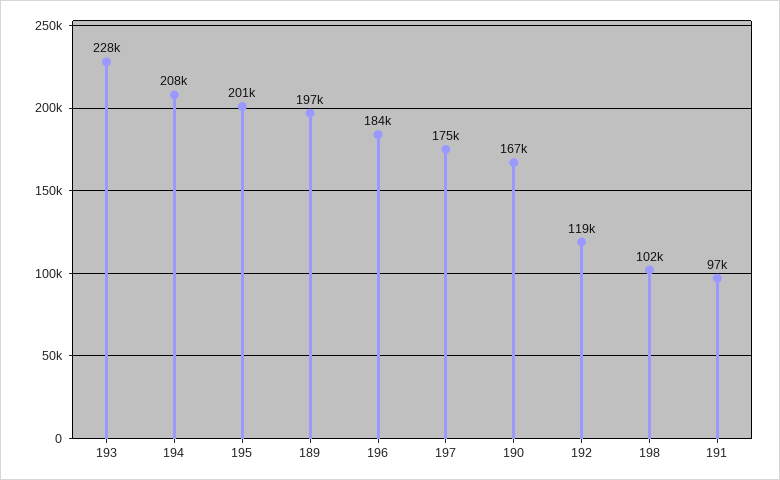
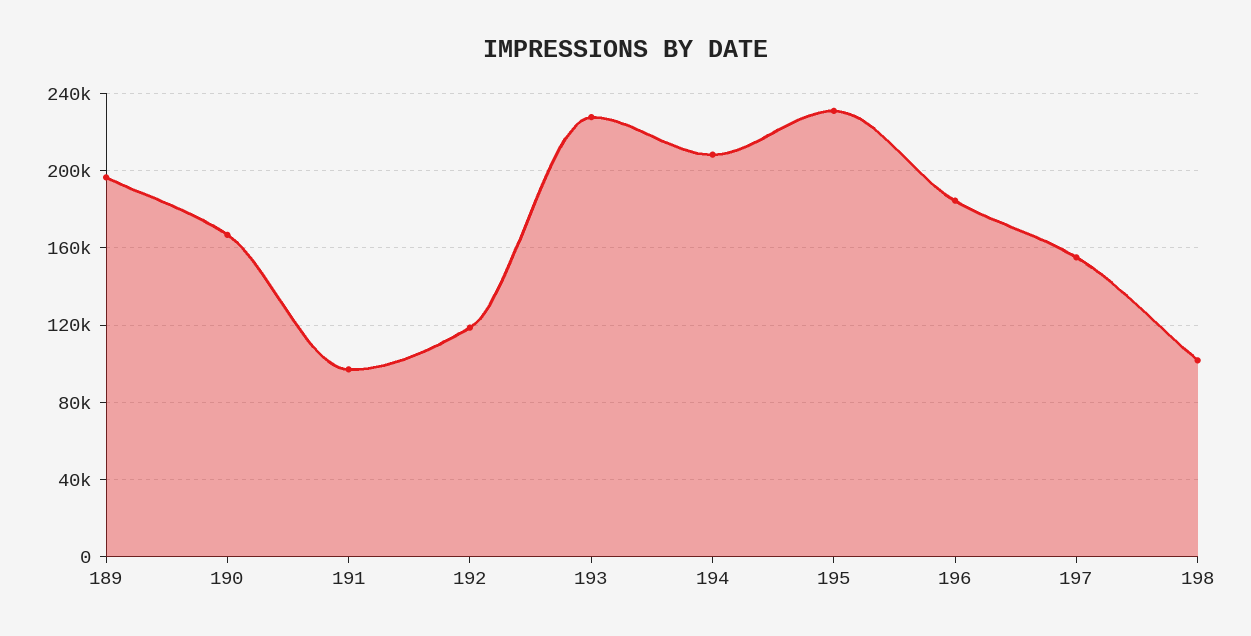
195: 201000 -> 230000
197: 175000 -> 155000

